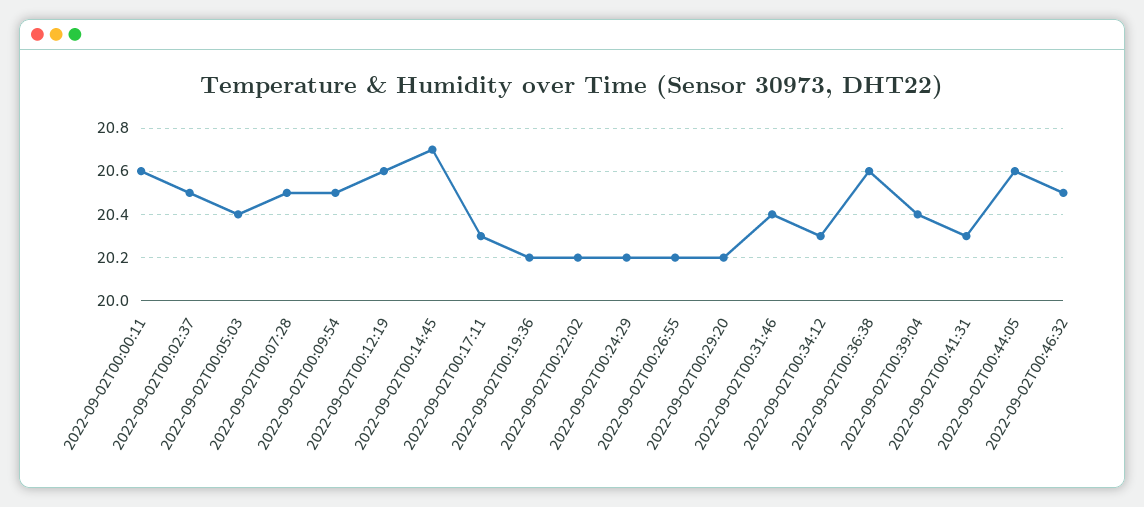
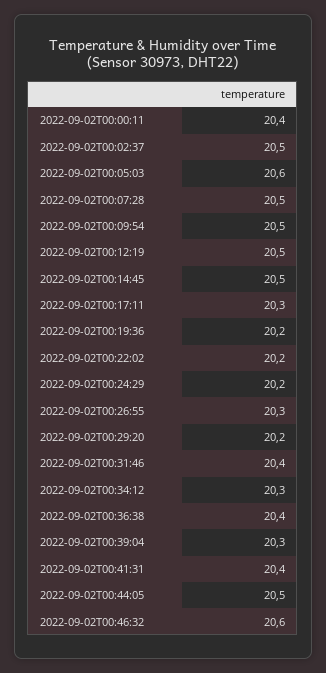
2022-09-02T00:00:11: 20.6 -> 20.4
2022-09-02T00:05:03: 20.4 -> 20.6
2022-09-02T00:12:19: 20.6 -> 20.5
2022-09-02T00:14:45: 20.7 -> 20.5
2022-09-02T00:26:55: 20.2 -> 20.3
2022-09-02T00:36:38: 20.6 -> 20.4
2022-09-02T00:39:04: 20.4 -> 20.3
2022-09-02T00:41:31: 20.3 -> 20.4
2022-09-02T00:44:05: 20.6 -> 20.5
2022-09-02T00:46:32: 20.5 -> 20.6

